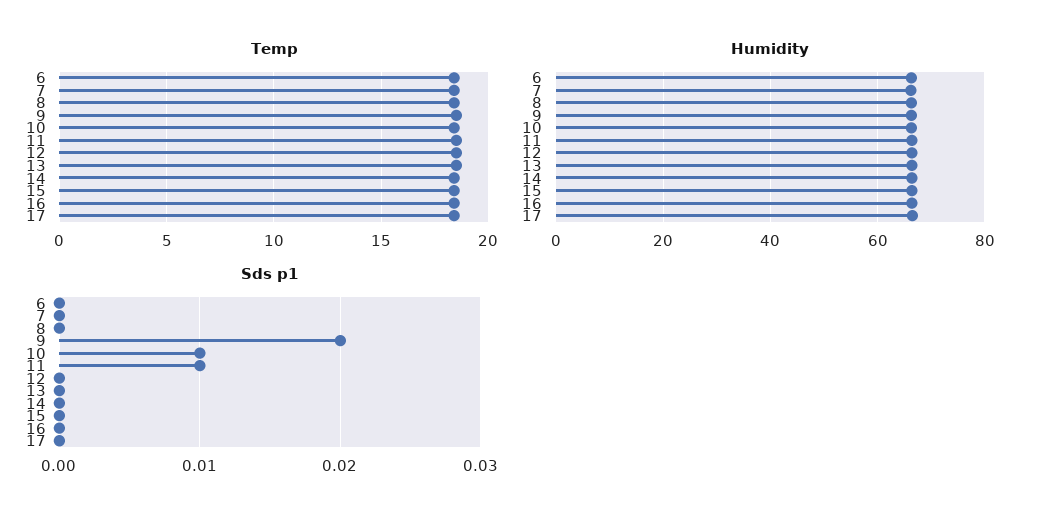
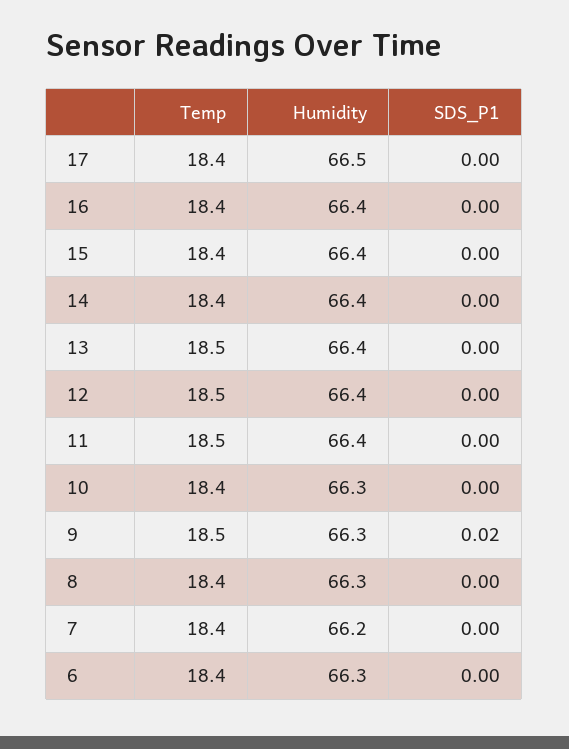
Sds p1, 10: 0.01 -> 0
Sds p1, 11: 0.01 -> 0

